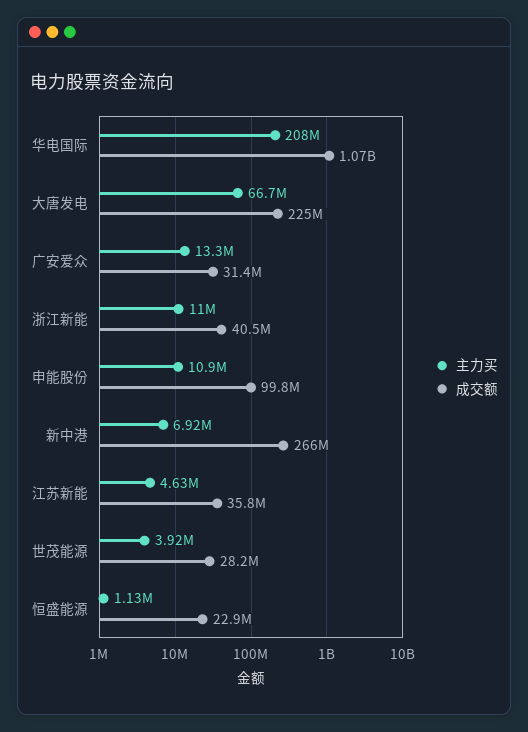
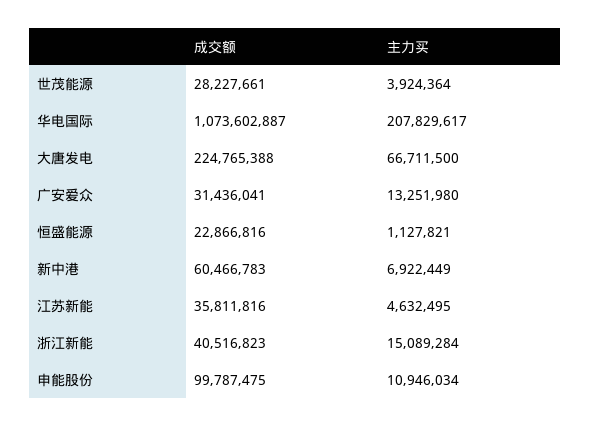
主力买, 浙江新能: 11000000 -> 15089284
成交额, 新中港: 266000000 -> 60466783

